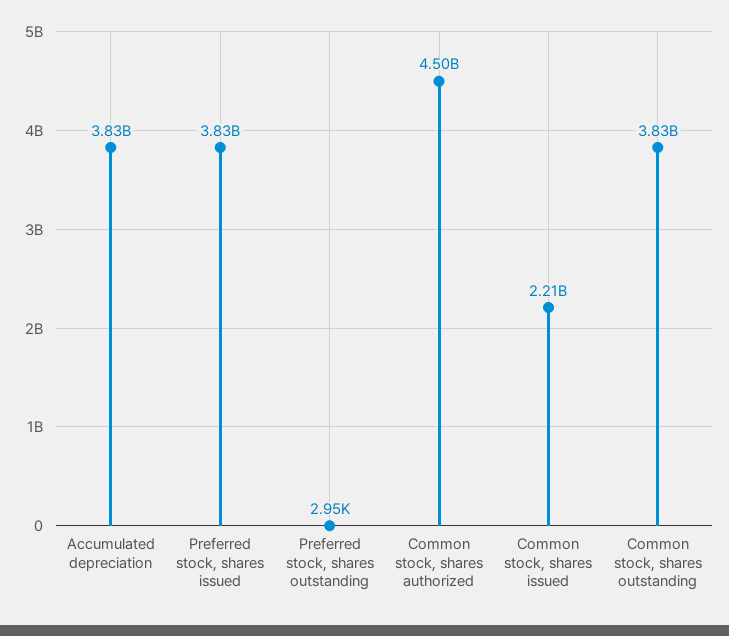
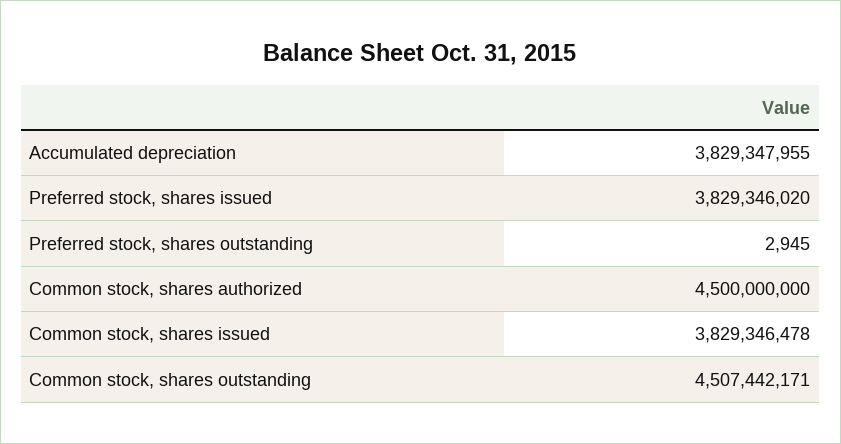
Common stock, shares issued: 2210000000 -> 3829346478
Common stock, shares outstanding: 3830000000 -> 4507442171

